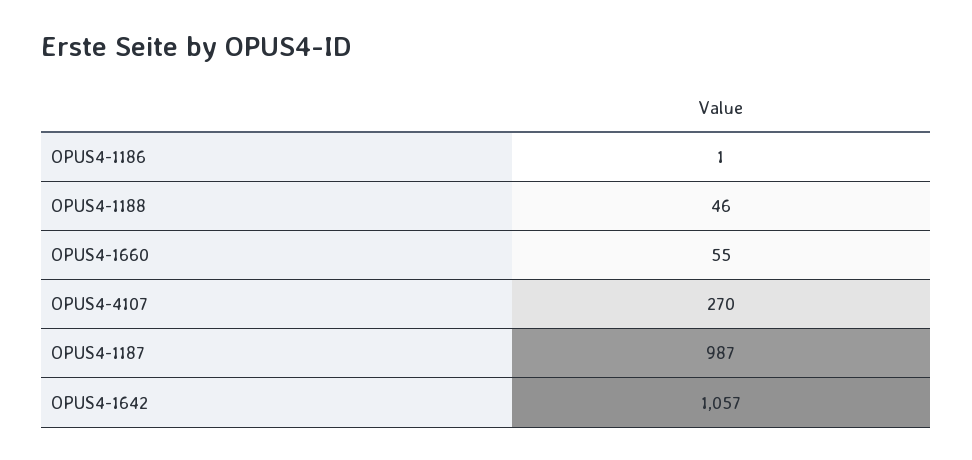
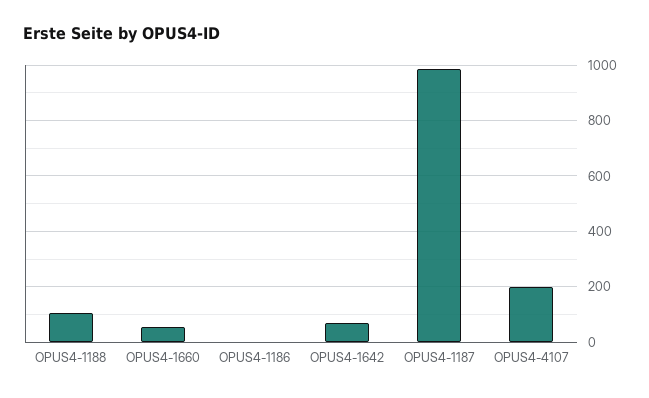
OPUS4-1188: 46 -> 100
OPUS4-4107: 270 -> 200
OPUS4-1642: 1057 -> 75

